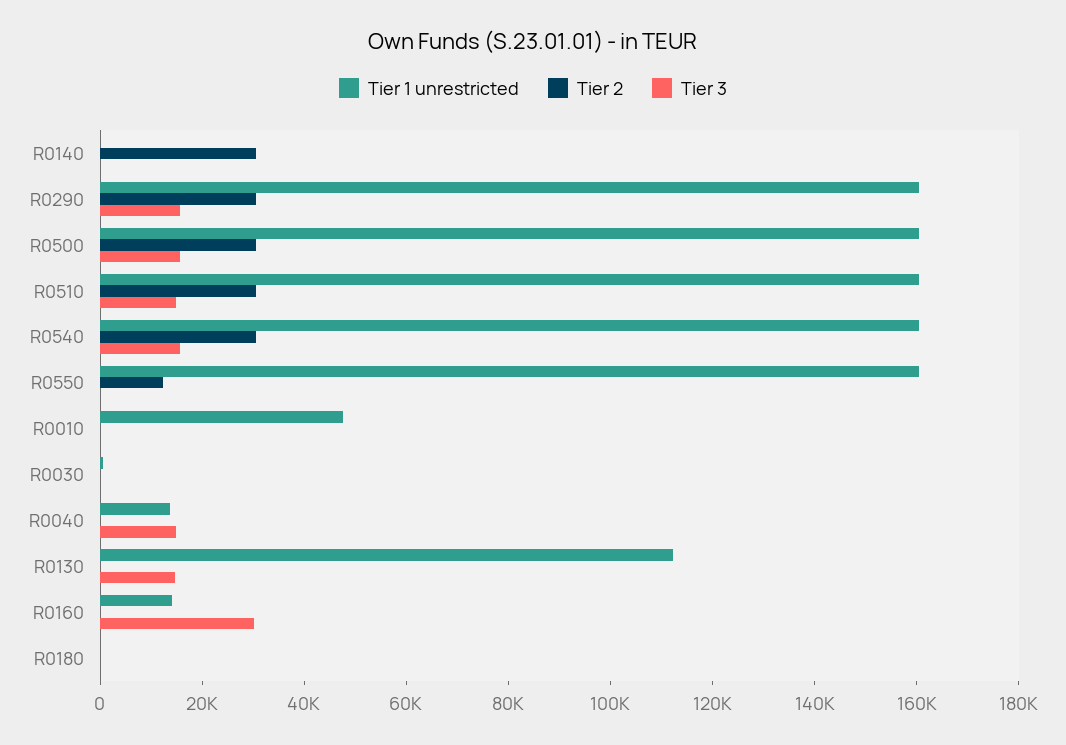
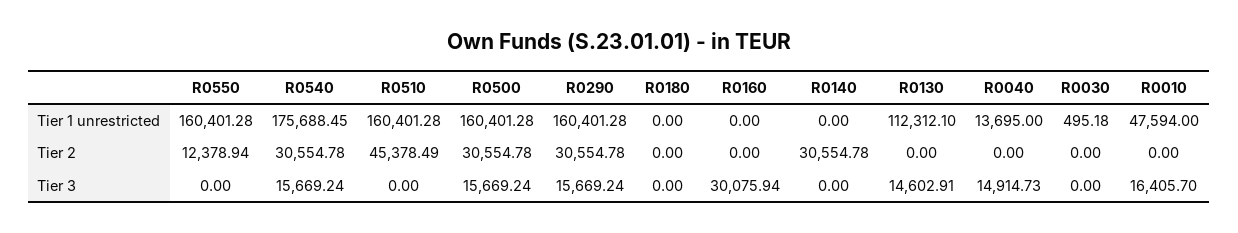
Tier 2, R0510: 30000 -> 45378.49
Tier 3, R0510: 15000 -> 0
Tier 1 unrestricted, R0540: 160000 -> 175688.45
Tier 3, R0010: 0 -> 16405.7
Tier 1 unrestricted, R0160: 15000 -> 0

